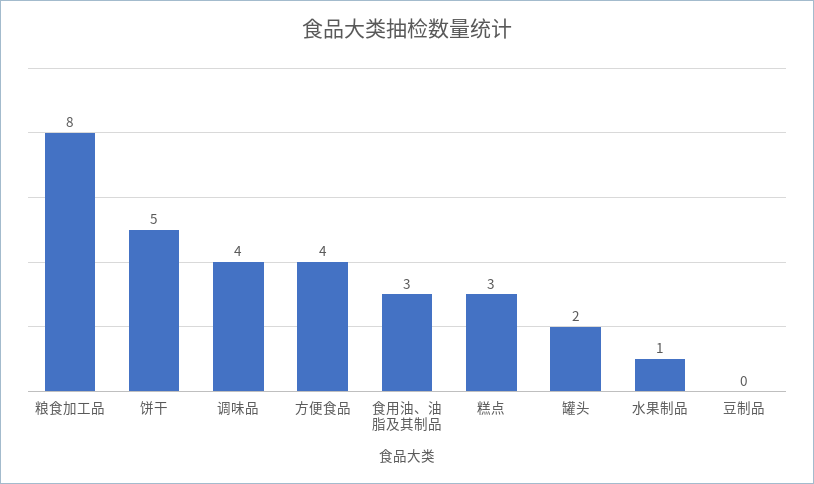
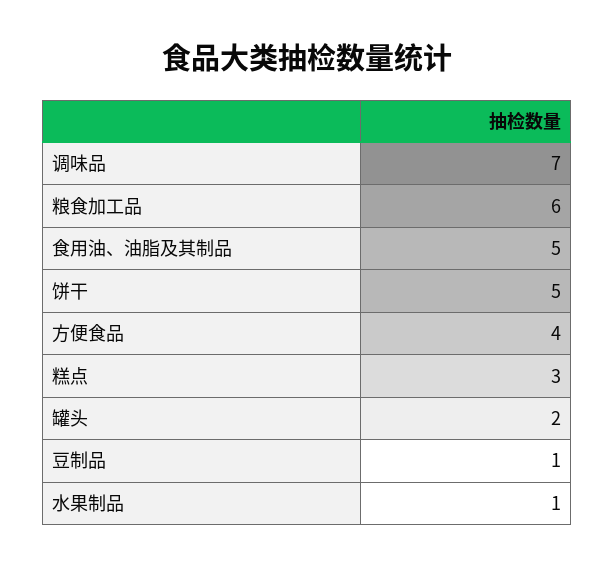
粮食加工品: 8 -> 6
调味品: 4 -> 7
食用油、油脂及其制品: 3 -> 5
豆制品: 0 -> 1

